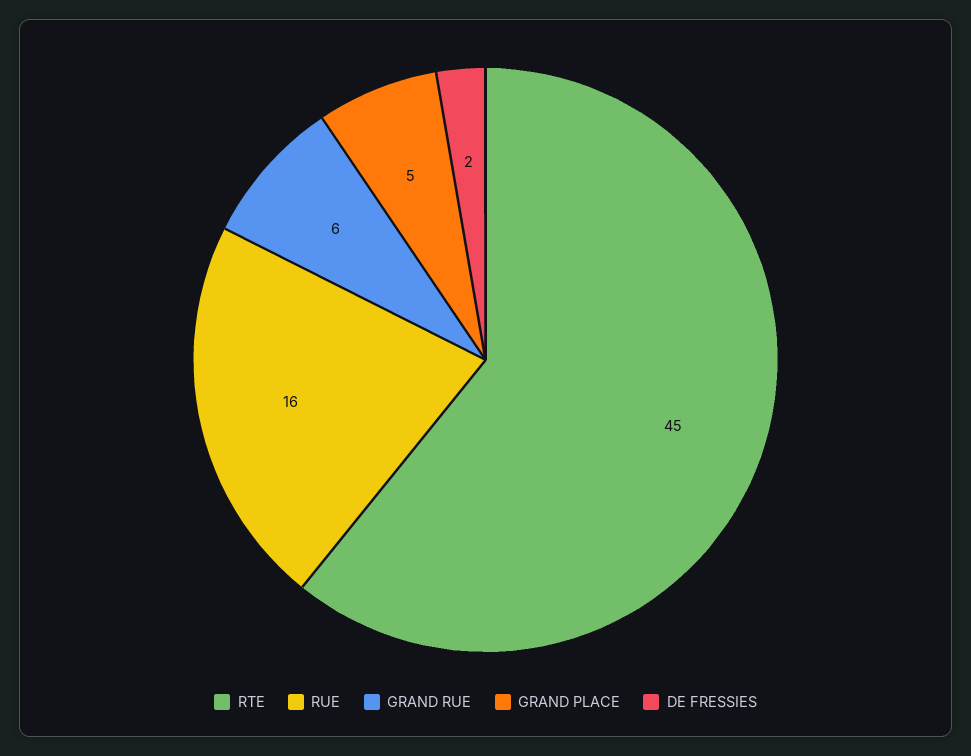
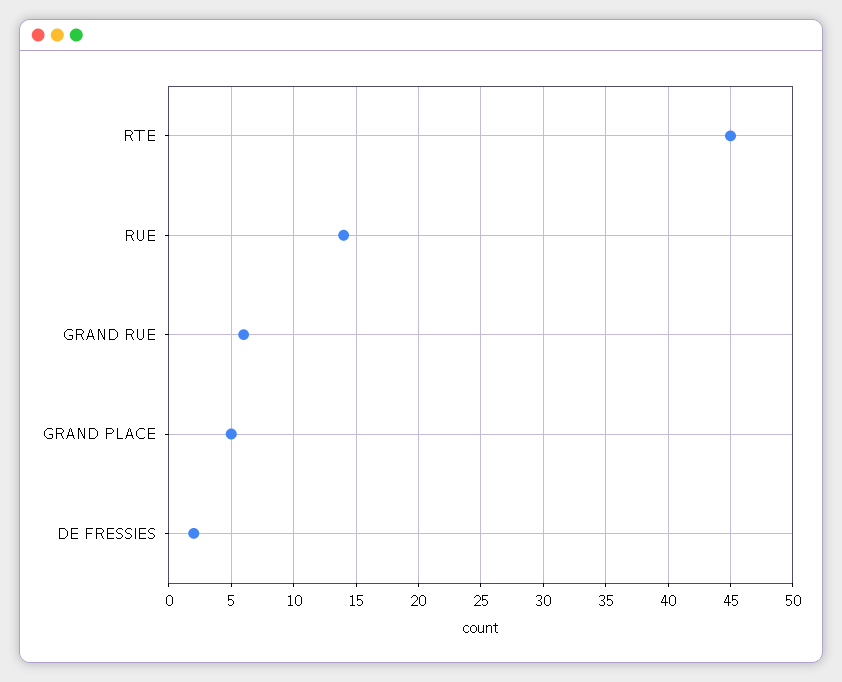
RUE: 16 -> 14

